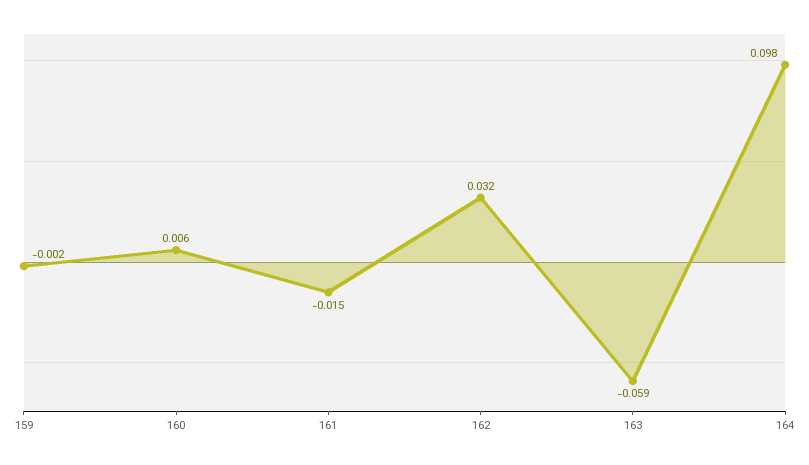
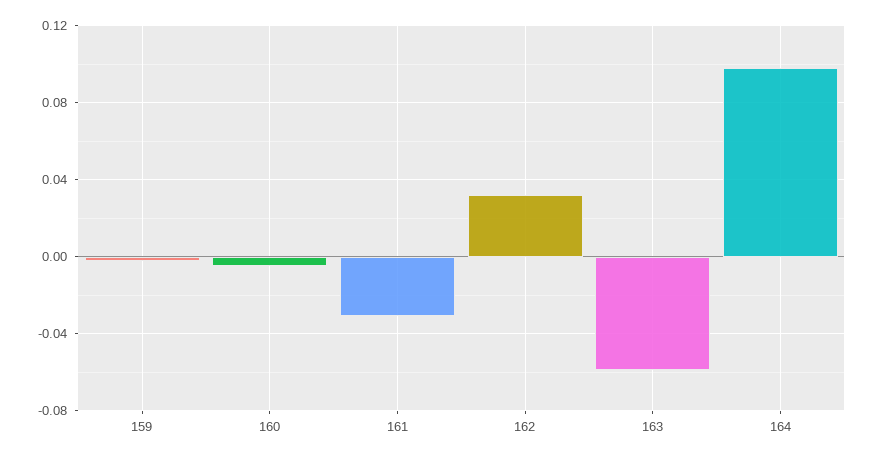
160: 0.006 -> -0.005
161: -0.015 -> -0.03

